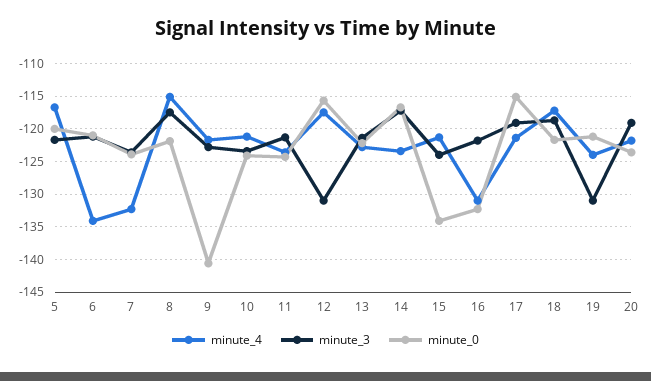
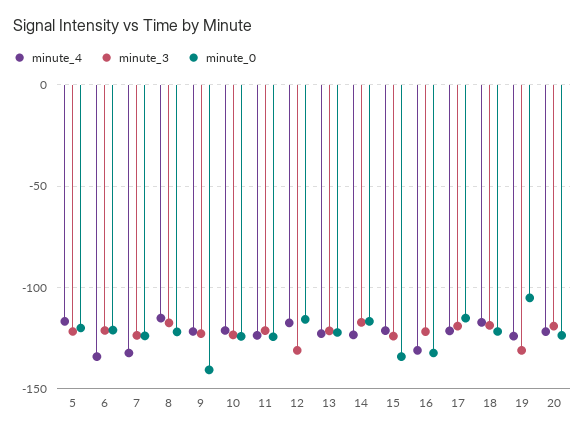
minute_0, 19: -121 -> -105

